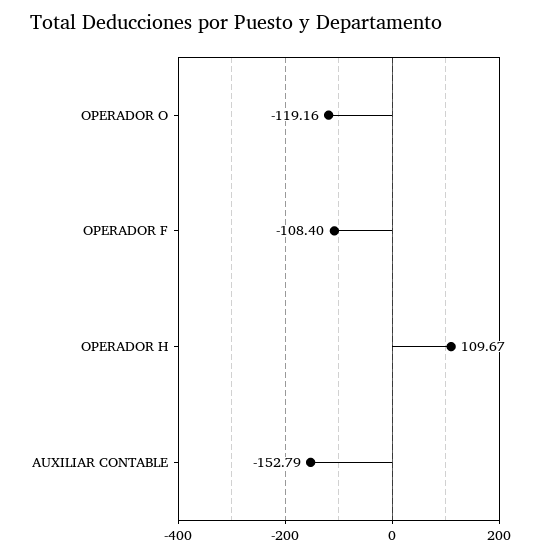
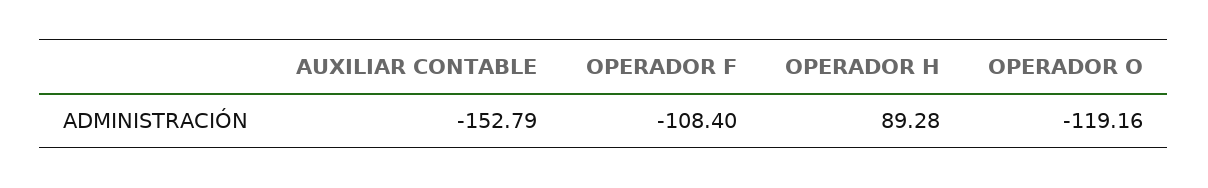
OPERADOR H: 109.67 -> 89.28

